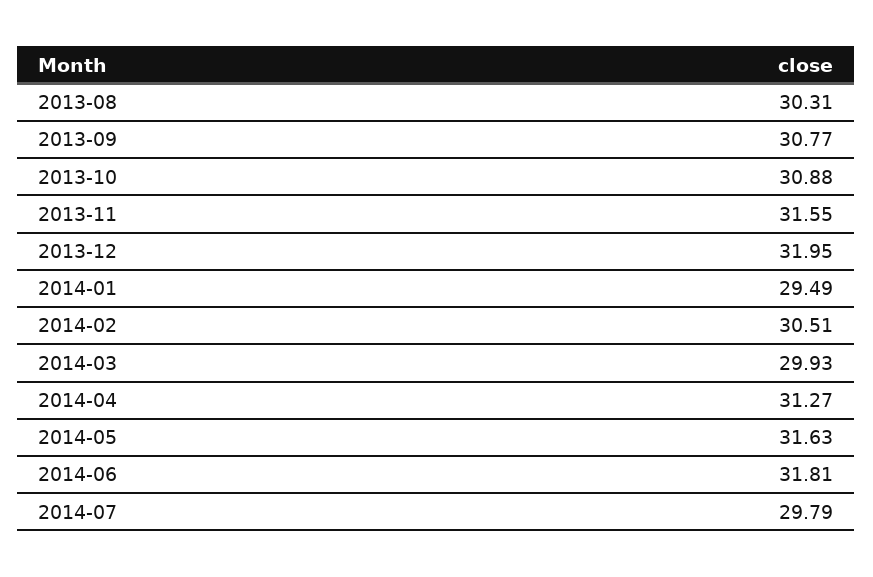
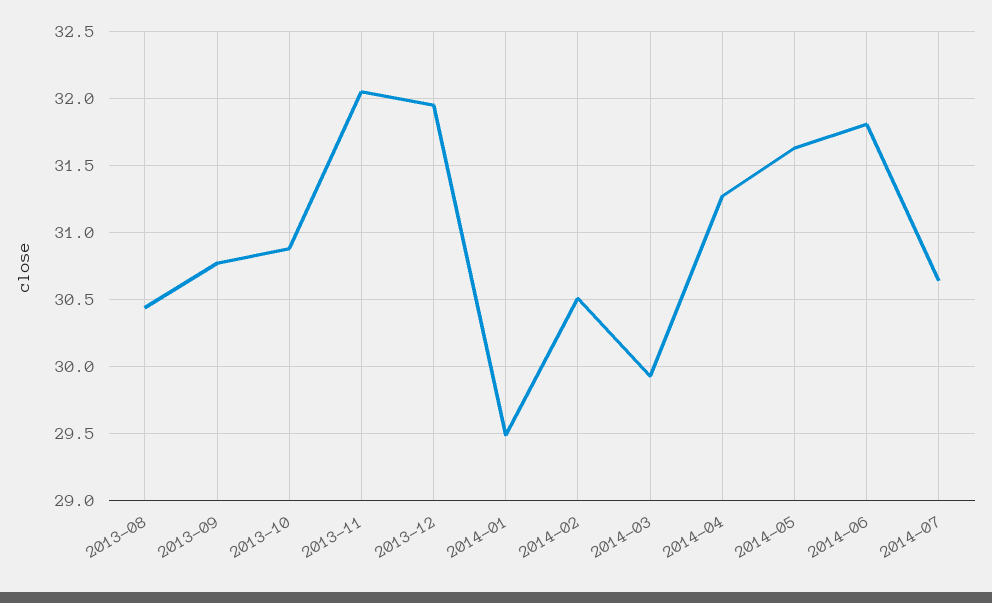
2013-08: 30.31 -> 30.45
2013-11: 31.55 -> 32.05
2014-07: 29.79 -> 30.65

